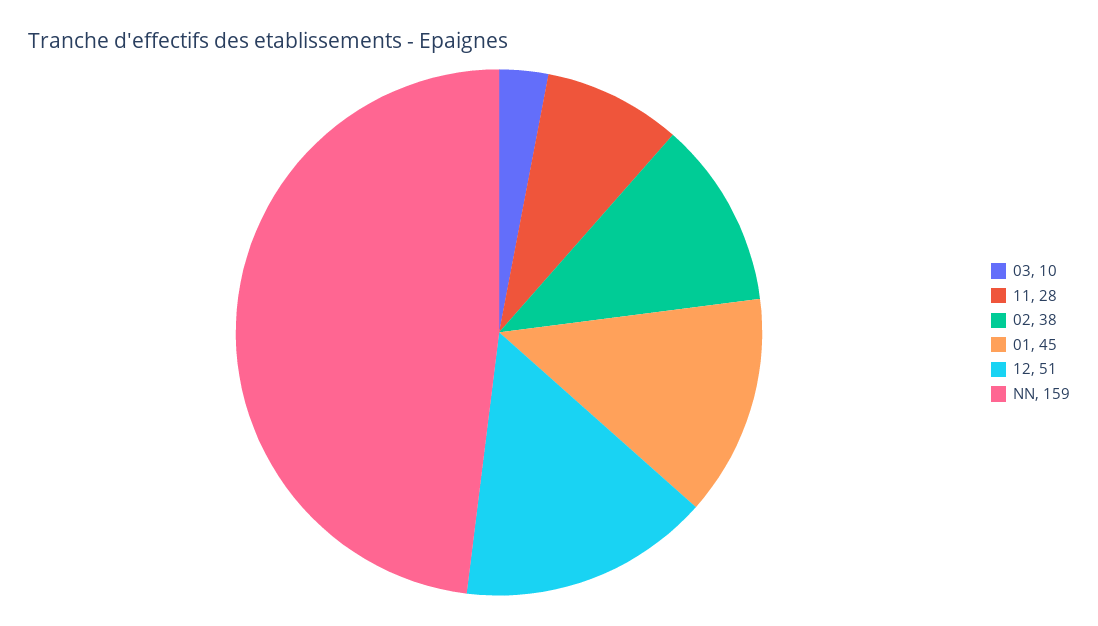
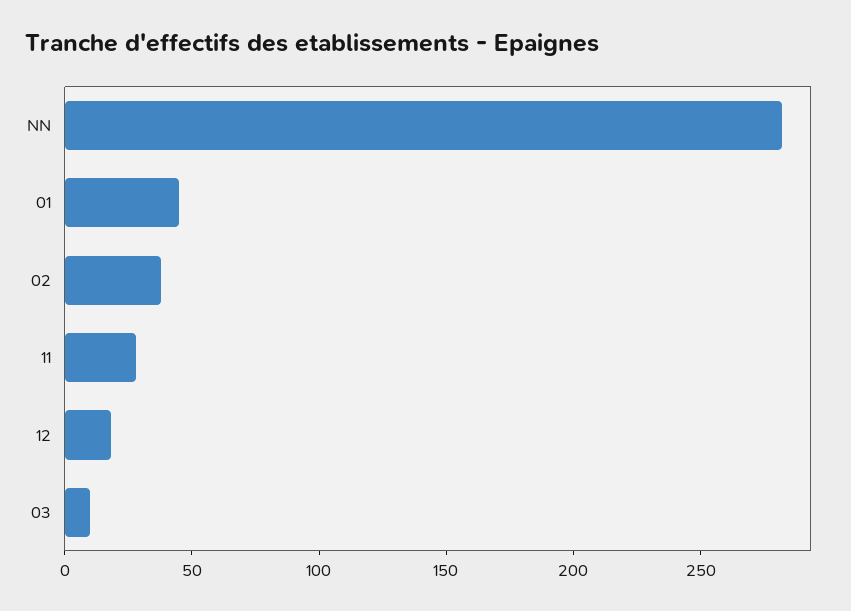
12: 51 -> 20
NN: 159 -> 280

